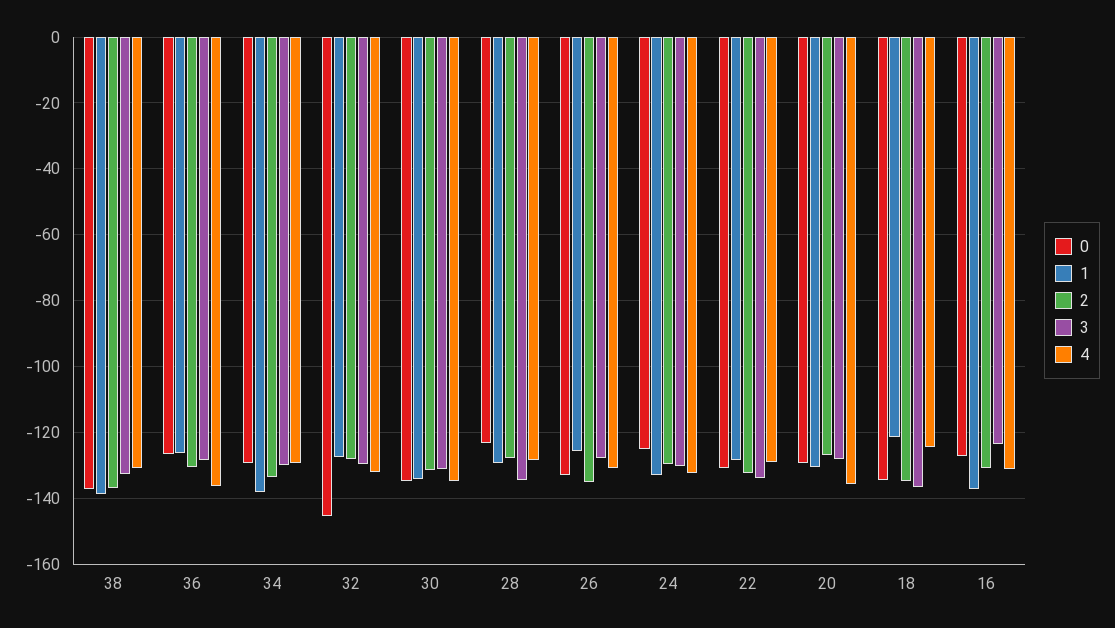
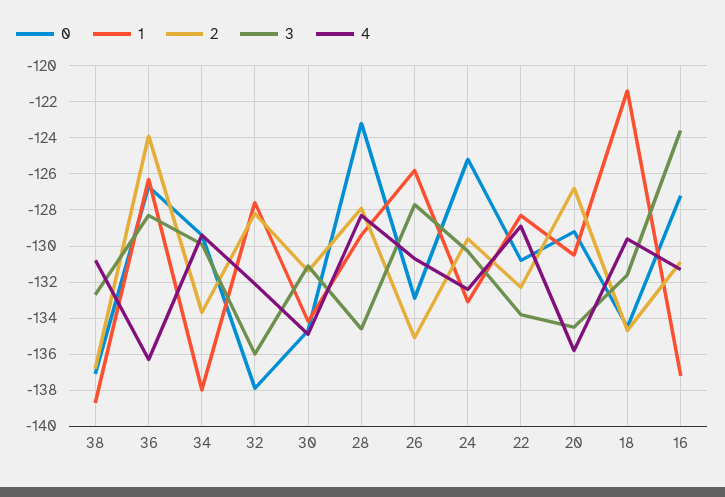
2, 36: -130 -> -124
0, 32: -146 -> -138
3, 32: -130 -> -136
3, 20: -128 -> -134.5
3, 18: -136 -> -131.5
4, 18: -124 -> -129.5

